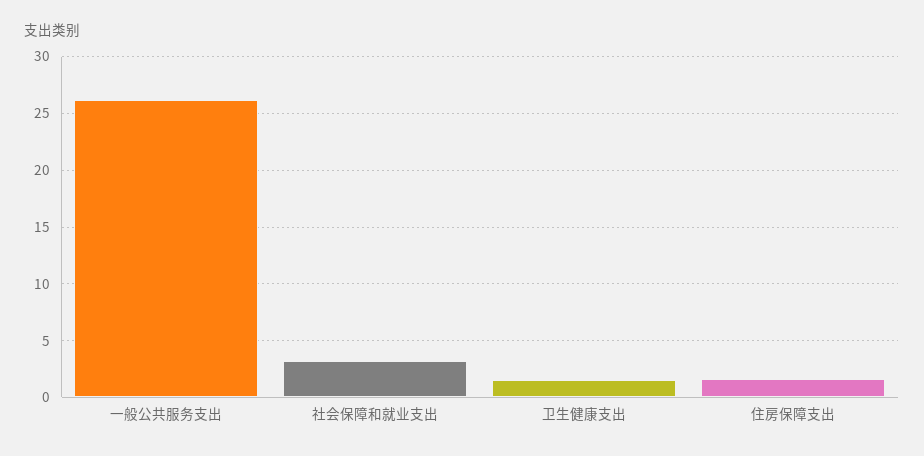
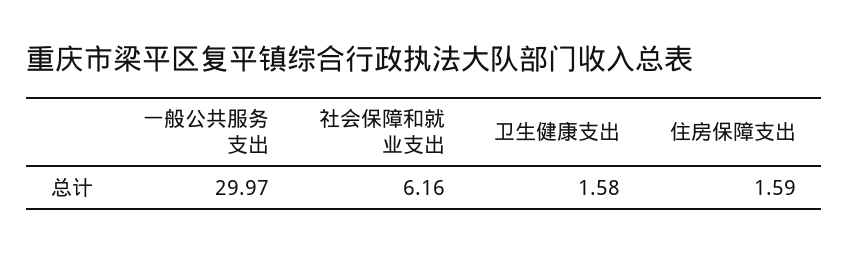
一般公共服务支出: 26 -> 29.97
社会保障和就业支出: 3 -> 6.16

